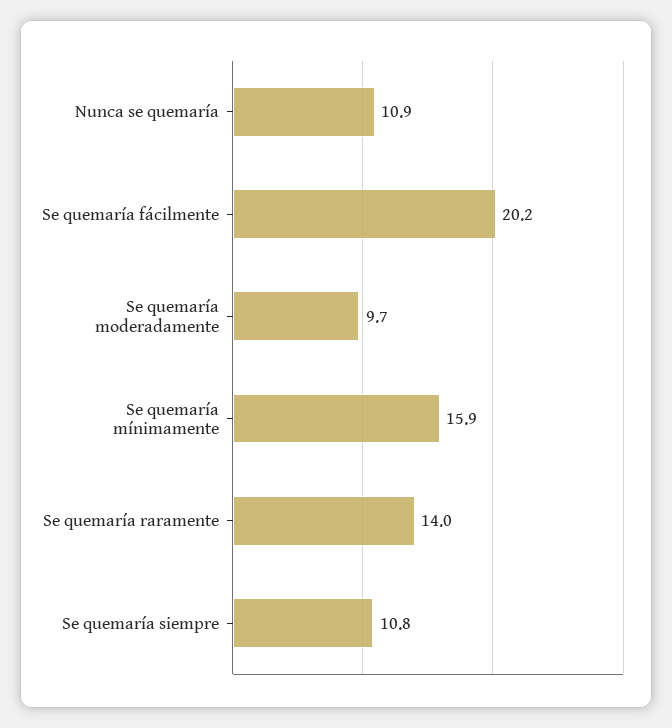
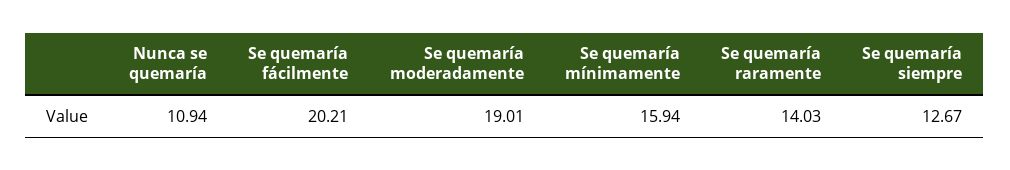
Se quemaría moderadamente: 9.7 -> 19.01
Se quemaría siempre: 10.8 -> 12.67

